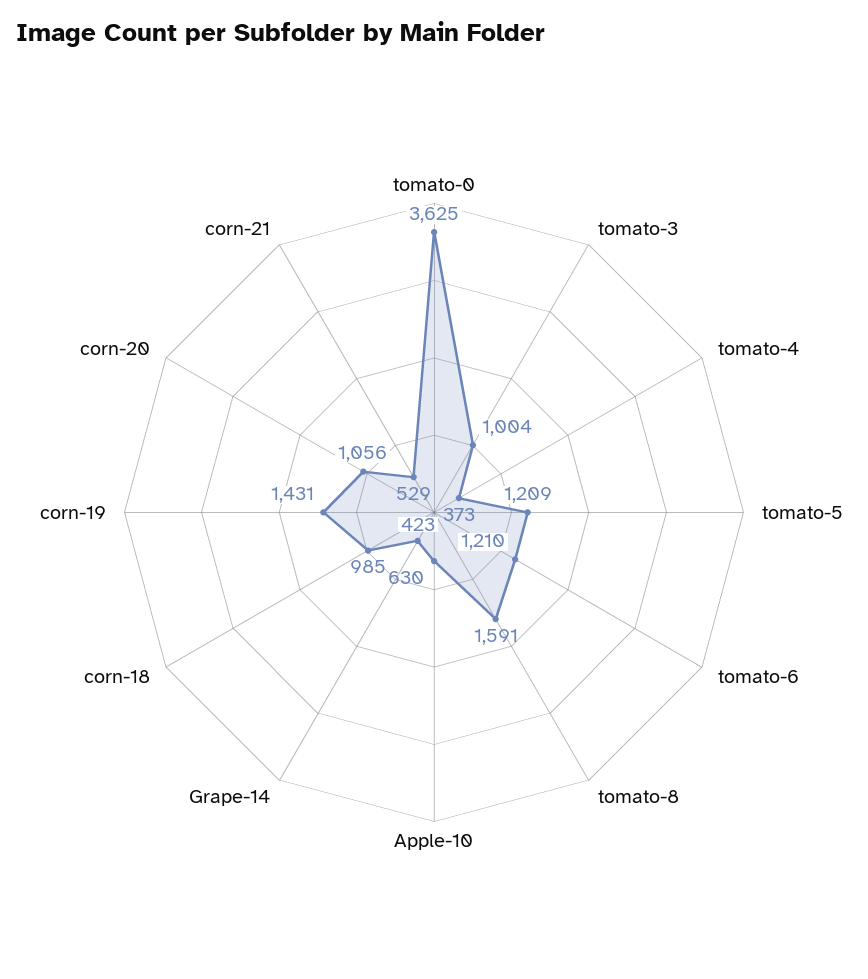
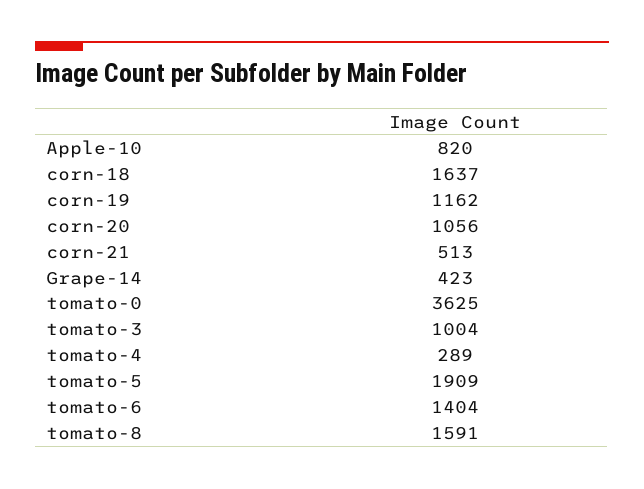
tomato-4: 373 -> 289
tomato-5: 1209 -> 1909
tomato-6: 1210 -> 1404
Apple-10: 630 -> 820
corn-18: 985 -> 1637
corn-19: 1431 -> 1162
corn-21: 529 -> 513

